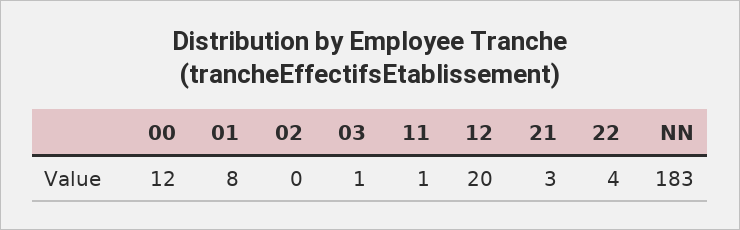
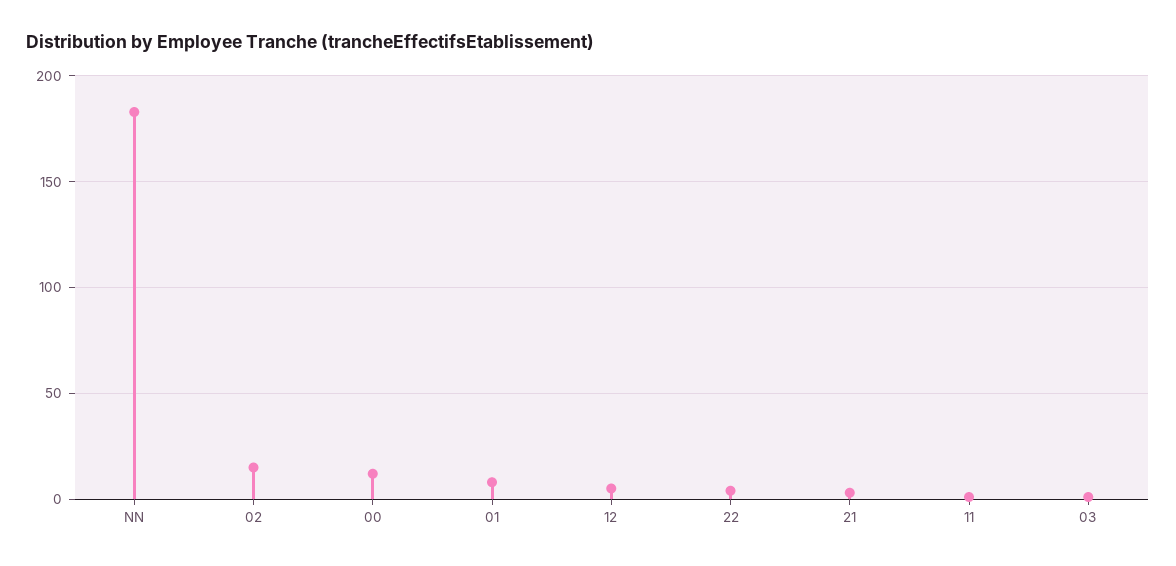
02: 0 -> 15
12: 20 -> 5

